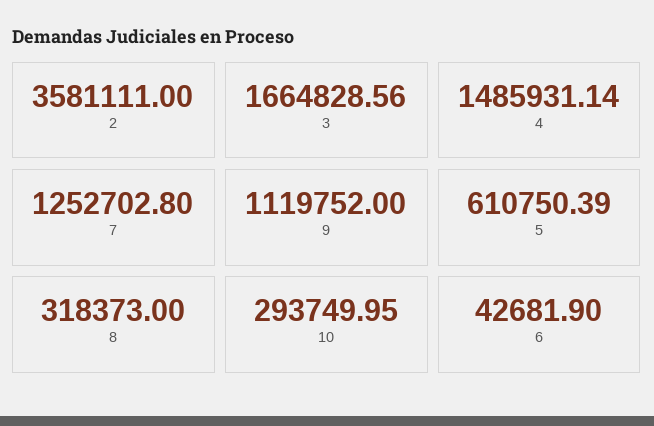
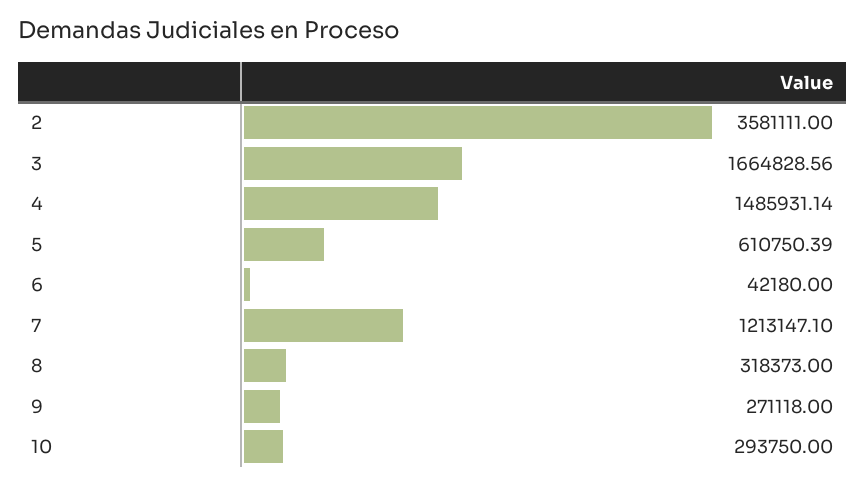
7: 1252702.8 -> 1213147.1
9: 1119752 -> 271118
10: 293749.95 -> 293750
6: 42681.9 -> 42180

